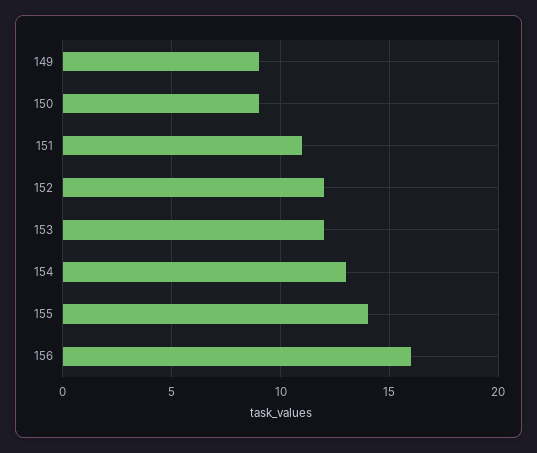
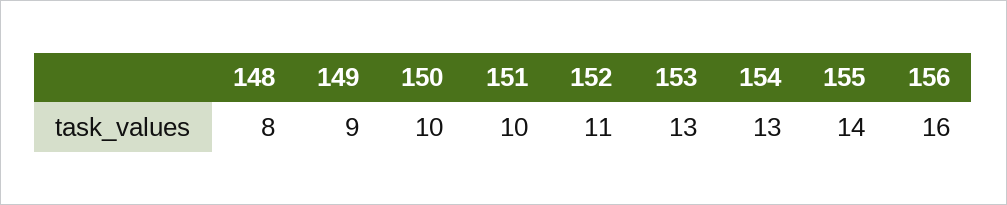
150: 9 -> 10
151: 11 -> 10
152: 12 -> 11
153: 12 -> 13
148: none -> 8

